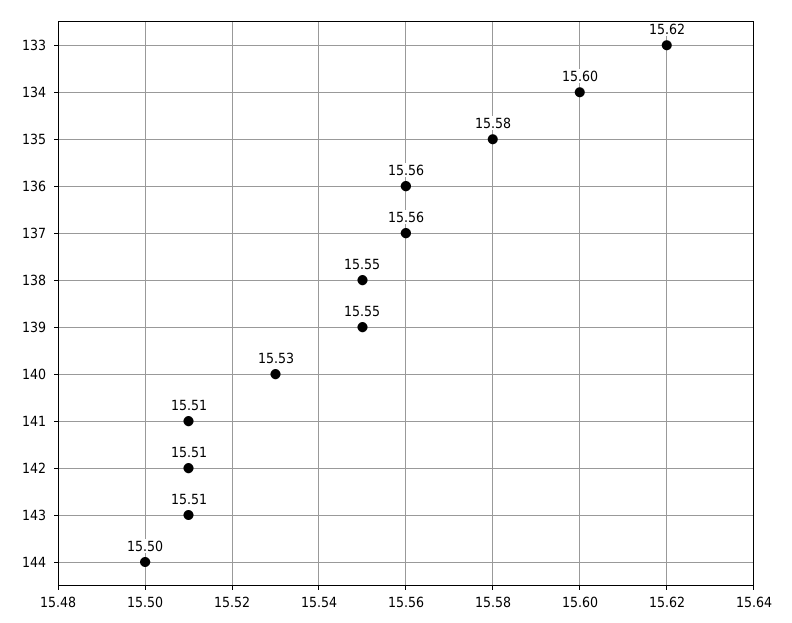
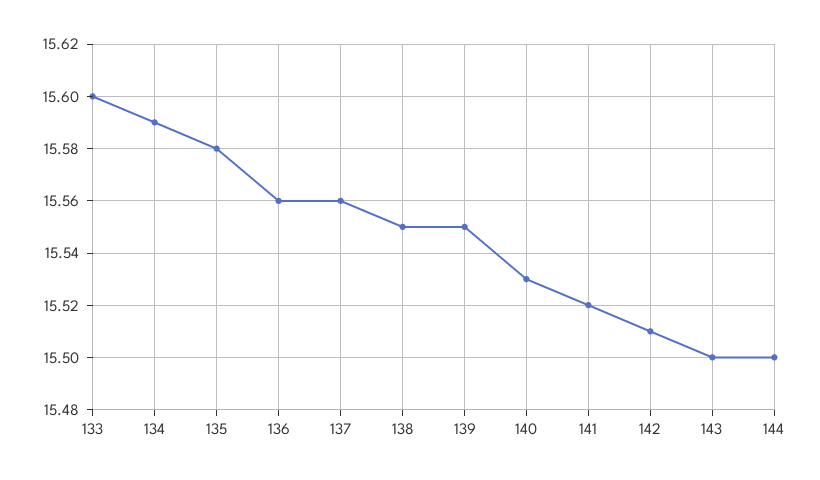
133: 15.62 -> 15.6
134: 15.6 -> 15.59
141: 15.51 -> 15.52
143: 15.51 -> 15.5

